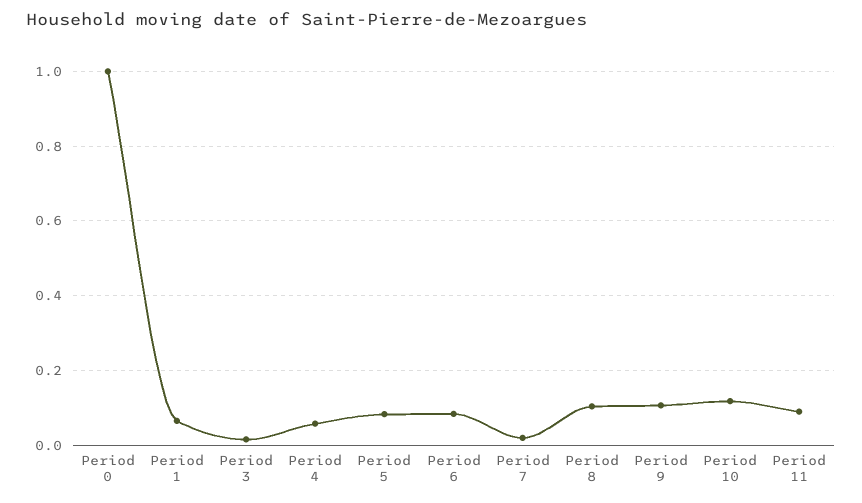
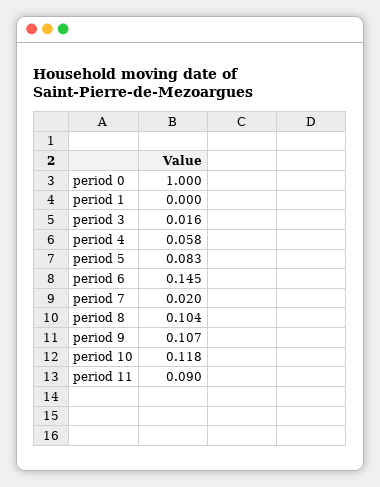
Period 1: 0.06 -> 0
Period 6: 0.08 -> 0.145

